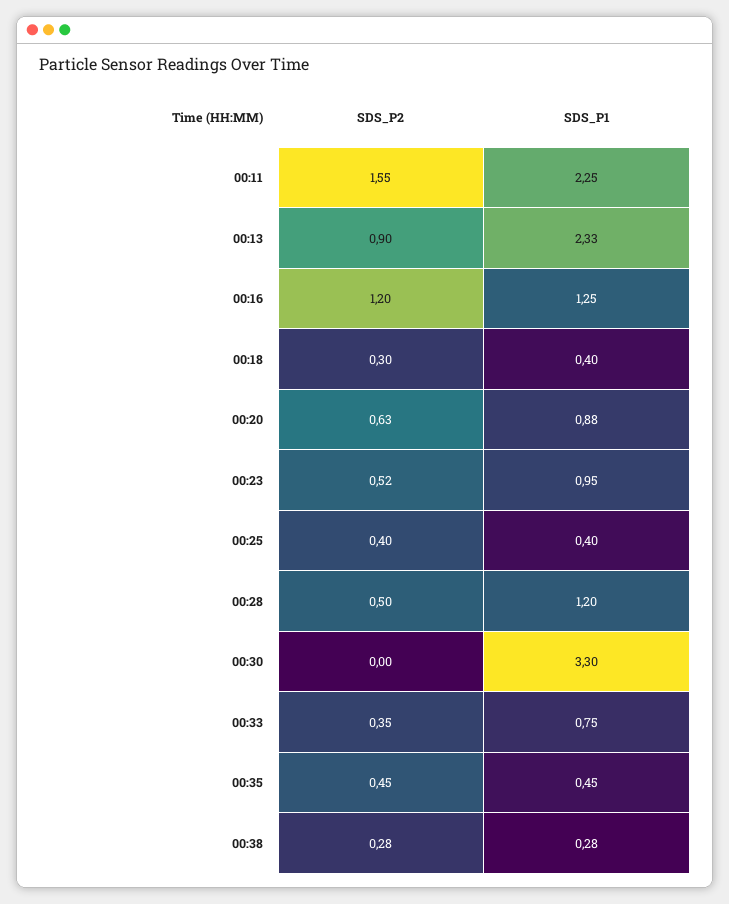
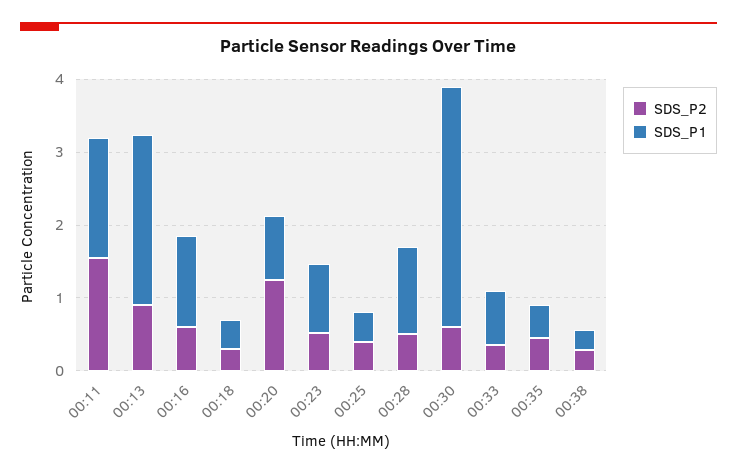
SDS_P1, 00:11: 2.25 -> 1.6
SDS_P2, 00:16: 1.2 -> 0.6
SDS_P2, 00:20: 0.63 -> 1.2
SDS_P2, 00:30: 0 -> 0.6

